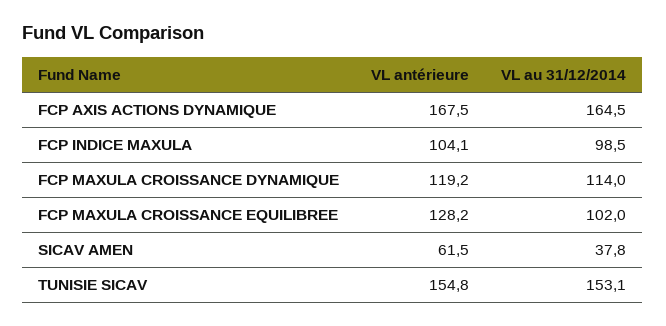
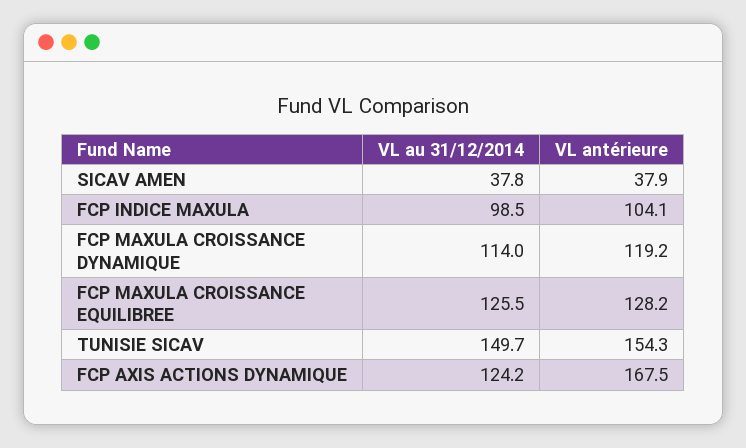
VL au 31/12/2014, FCP AXIS ACTIONS DYNAMIQUE: 164.5 -> 124.2
VL au 31/12/2014, FCP MAXULA CROISSANCE EQUILIBREE: 102 -> 125.5
VL antérieure, SICAV AMEN: 61.5 -> 37.9
VL antérieure, TUNISIE SICAV: 154.8 -> 154.3
VL au 31/12/2014, TUNISIE SICAV: 153.1 -> 149.7

